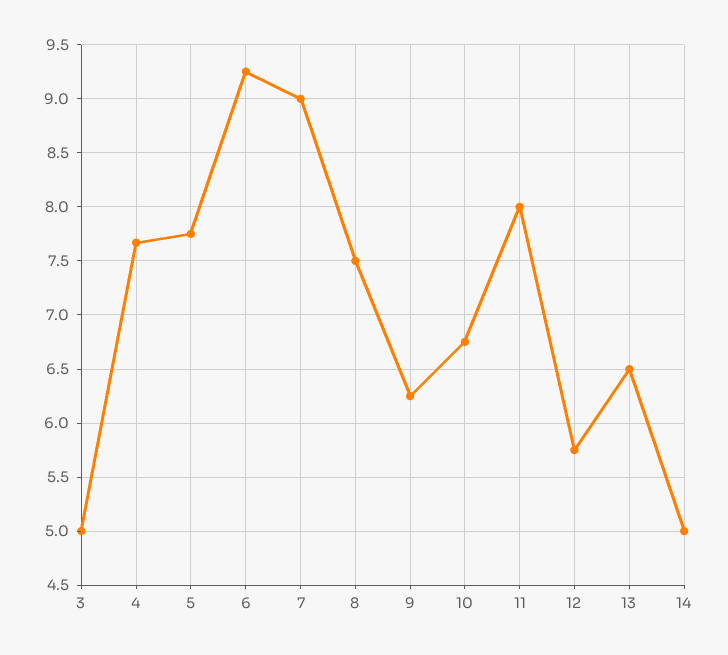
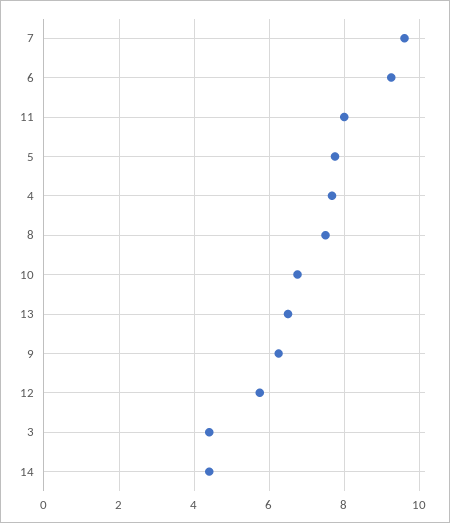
3: 5 -> 4.4
7: 9 -> 9.6
14: 5 -> 4.4

